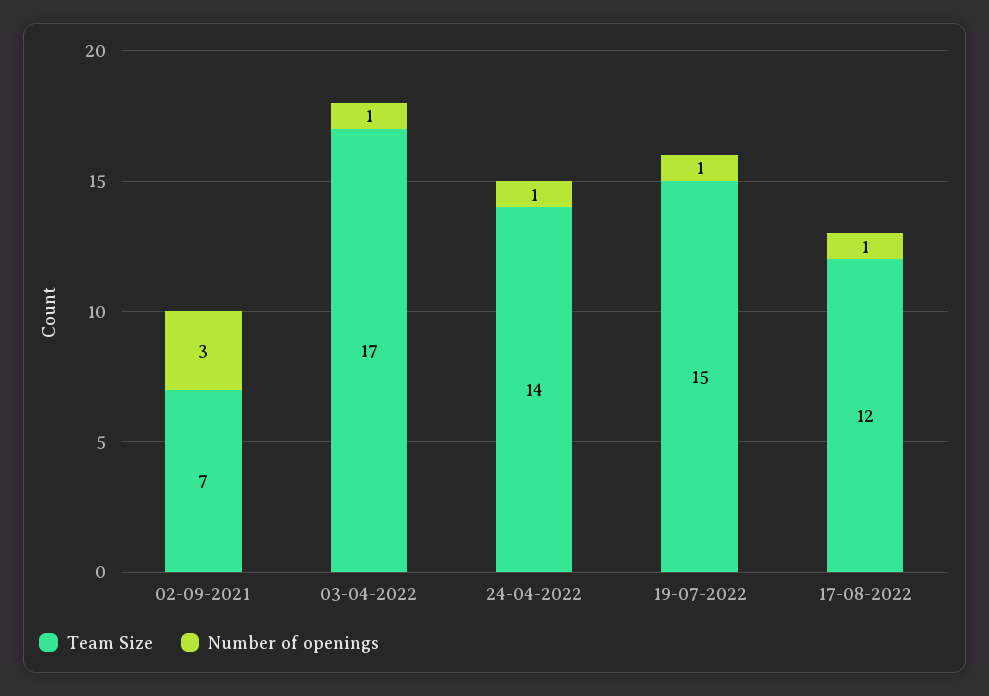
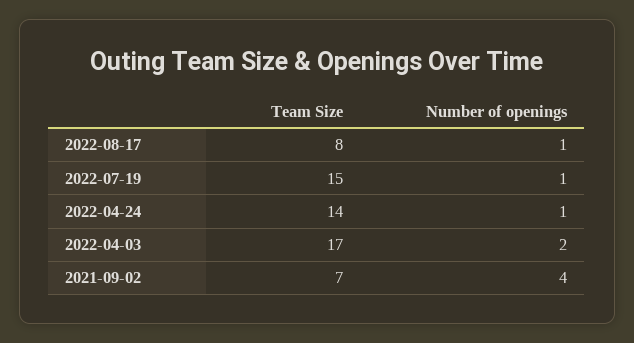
Number of openings, 02-09-2021: 3 -> 4
Number of openings, 03-04-2022: 1 -> 2
Team Size, 17-08-2022: 12 -> 8

